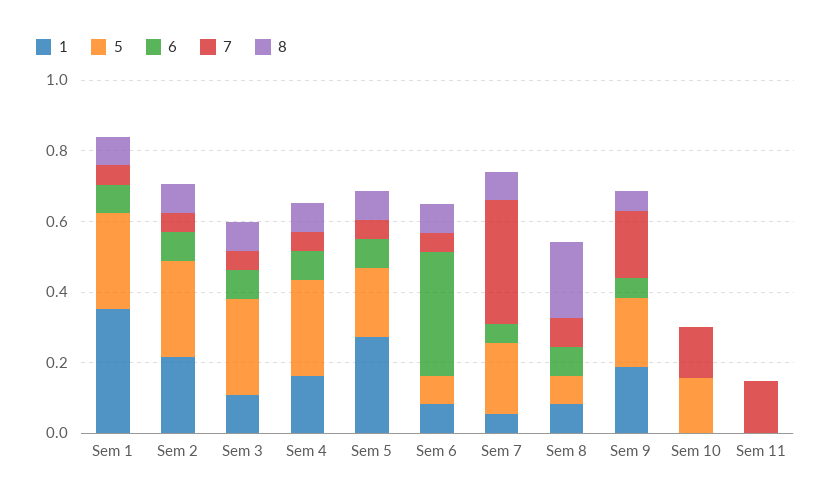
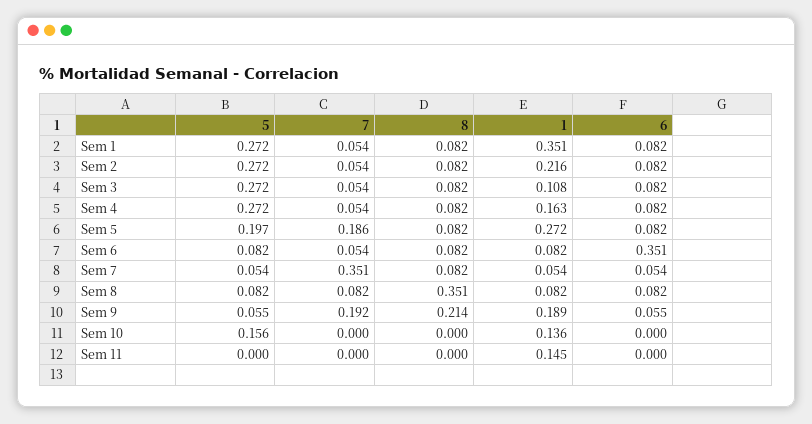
7, Sem 5: 0.05 -> 0.186
5, Sem 7: 0.2 -> 0.054
8, Sem 8: 0.2 -> 0.351
5, Sem 9: 0.2 -> 0.055
8, Sem 9: 0.05 -> 0.214
1, Sem 10: 0 -> 0.136
7, Sem 10: 0.15 -> 0
1, Sem 11: 0 -> 0.145
7, Sem 11: 0.15 -> 0

